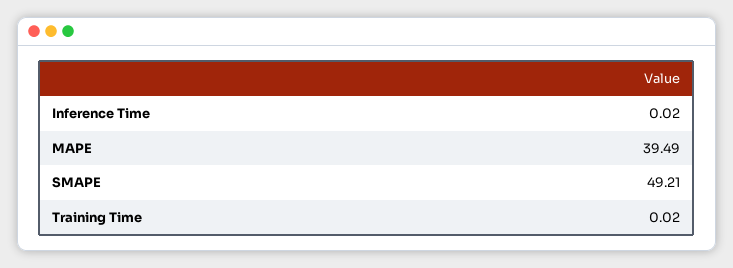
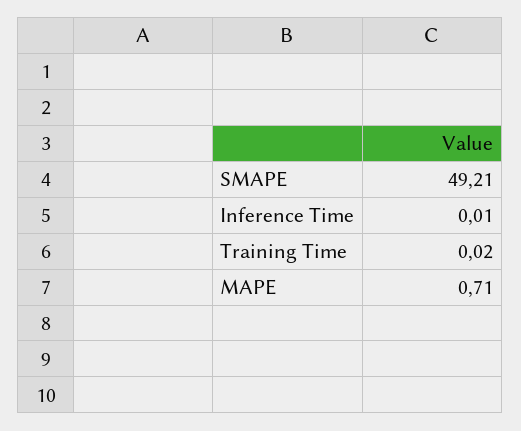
Inference Time: 0.02 -> 0.01
MAPE: 39.49 -> 0.71

